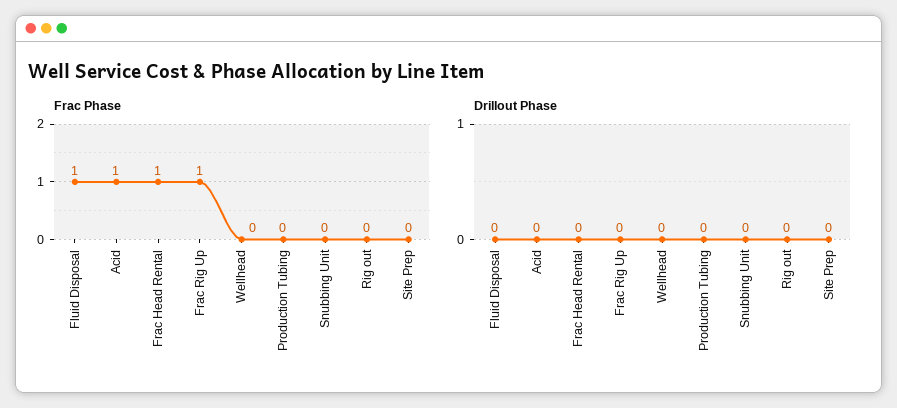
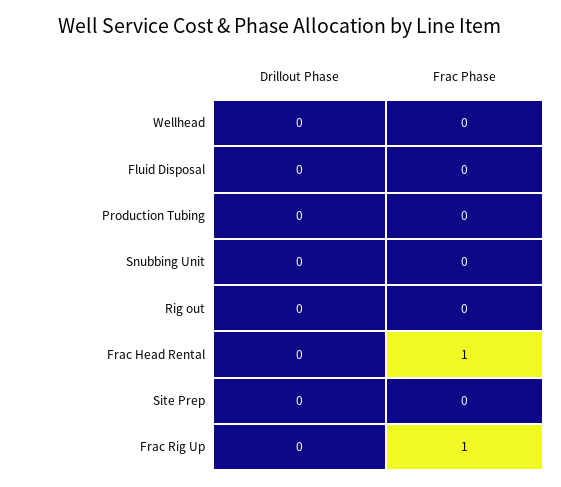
Frac Phase, Fluid Disposal: 1 -> 0
Frac Phase, Acid: 1 -> none
Drillout Phase, Acid: 0 -> none

